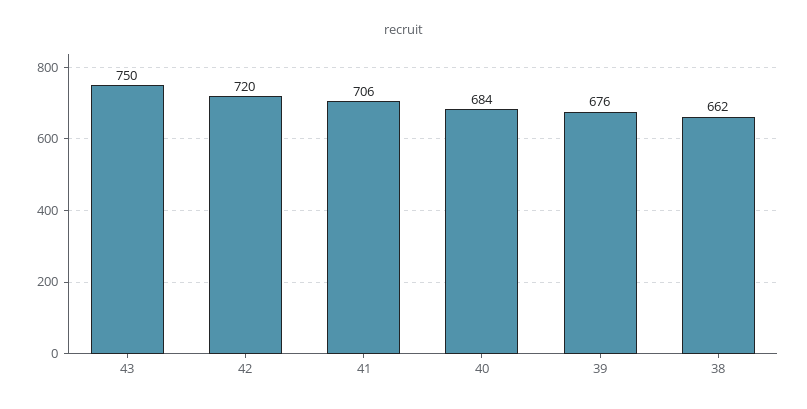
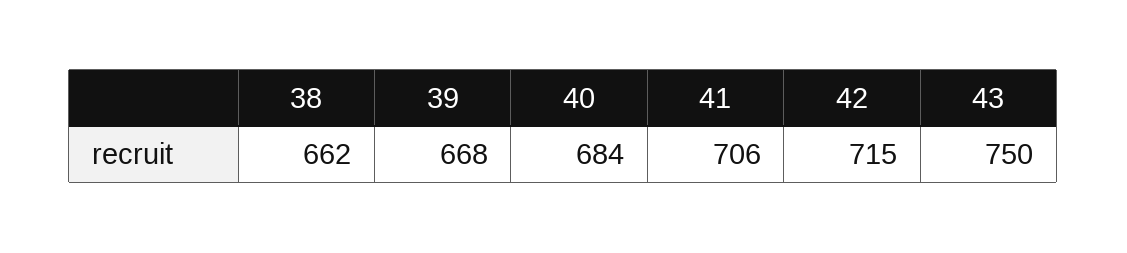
42: 720 -> 715
39: 676 -> 668

